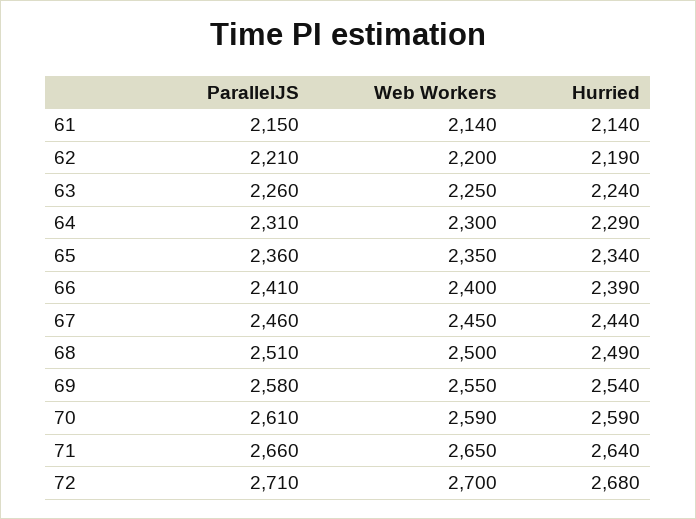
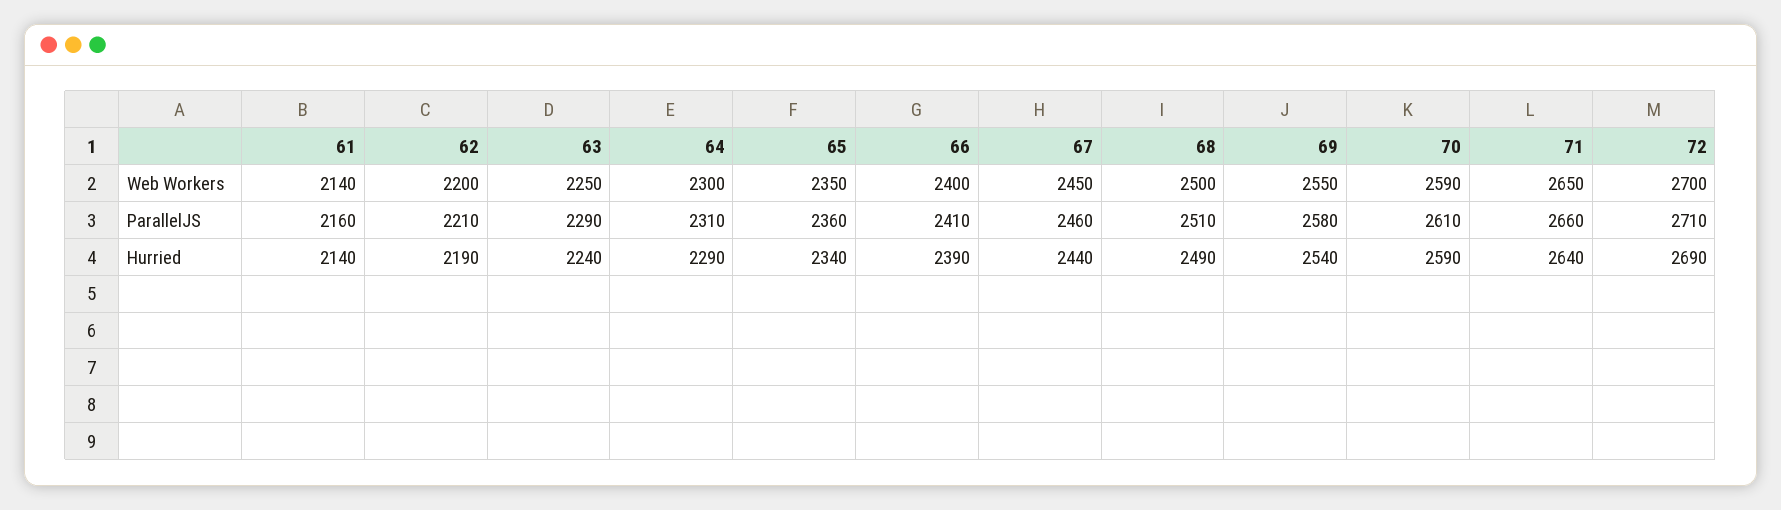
ParallelJS, 61: 2150 -> 2160
ParallelJS, 63: 2260 -> 2290
Hurried, 72: 2680 -> 2690

